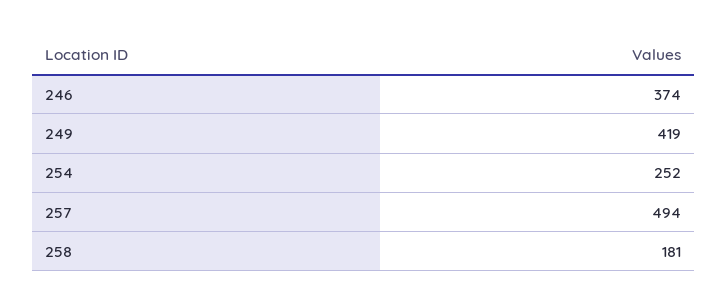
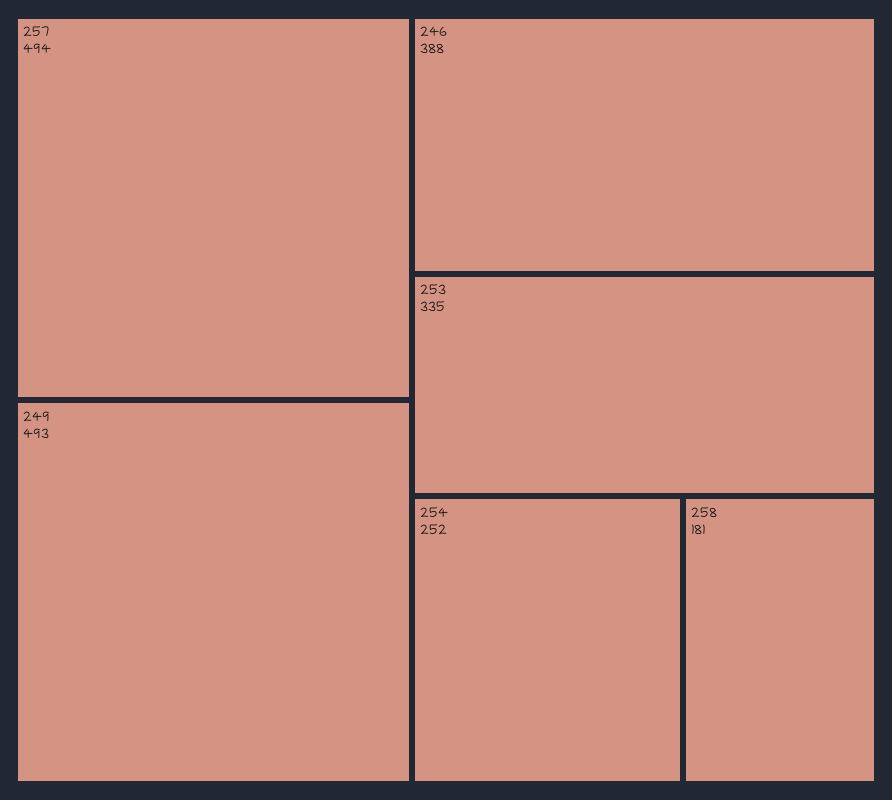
246: 374 -> 388
249: 419 -> 493
253: none -> 335

